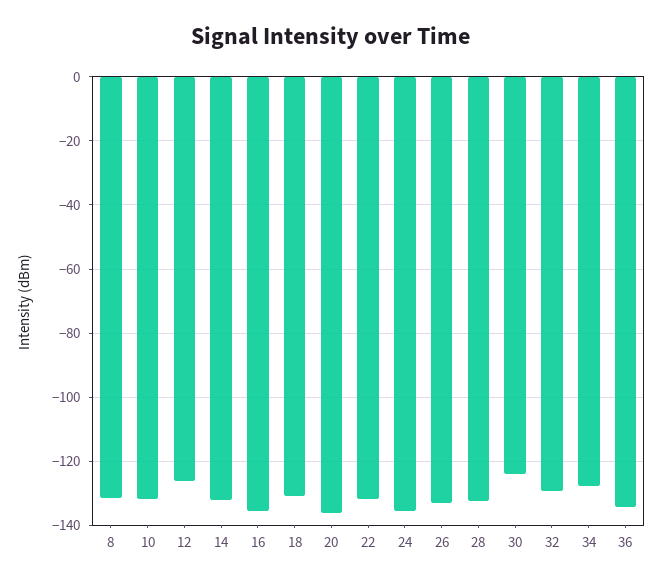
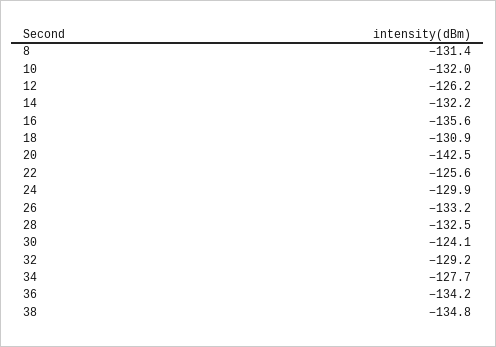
20: -136 -> -142.5
22: -132 -> -125.6
24: -136 -> -129.9
38: none -> -134.8

